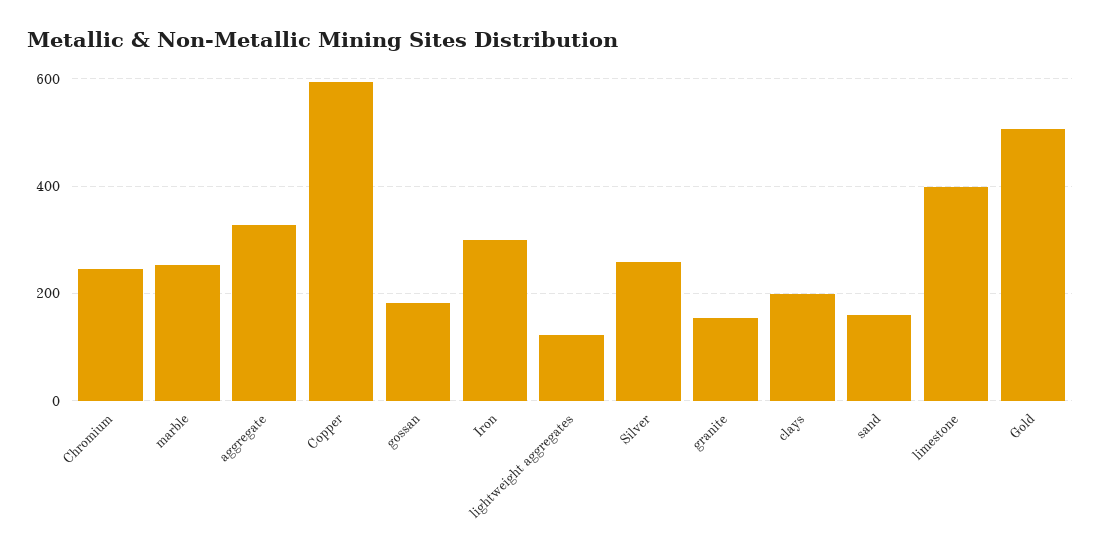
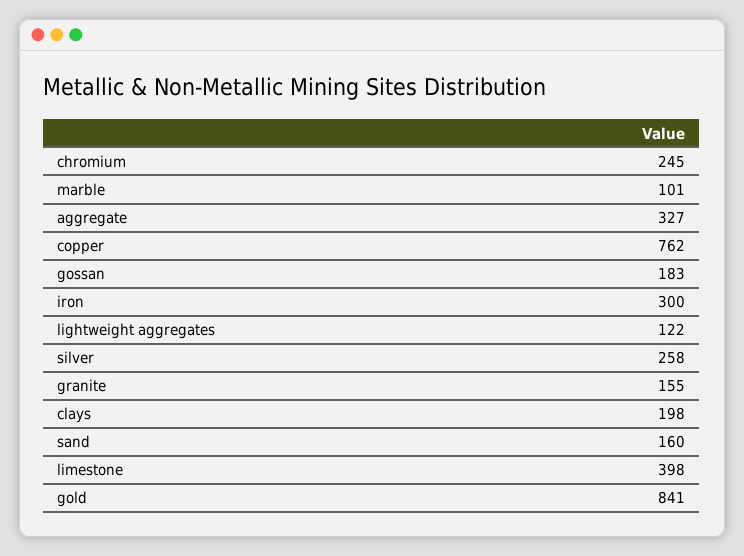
marble: 260 -> 101
Copper: 600 -> 762
Gold: 500 -> 841

